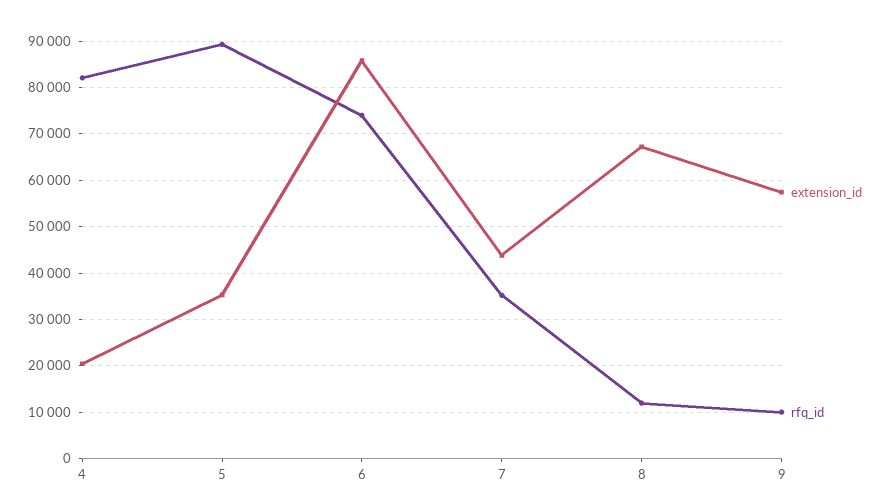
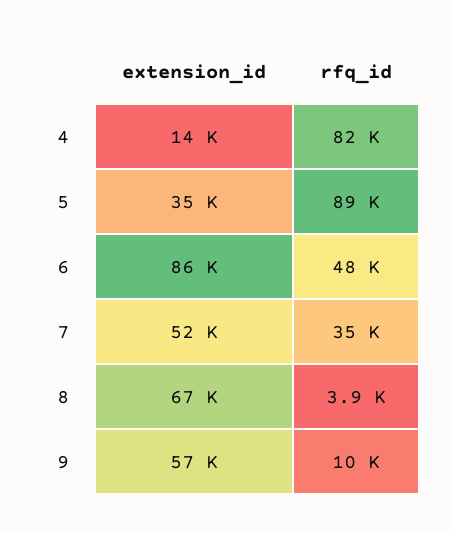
extension_id, 4: 20000 -> 14000
rfq_id, 6: 74000 -> 48000
extension_id, 7: 44000 -> 52000
rfq_id, 8: 12000 -> 3900

